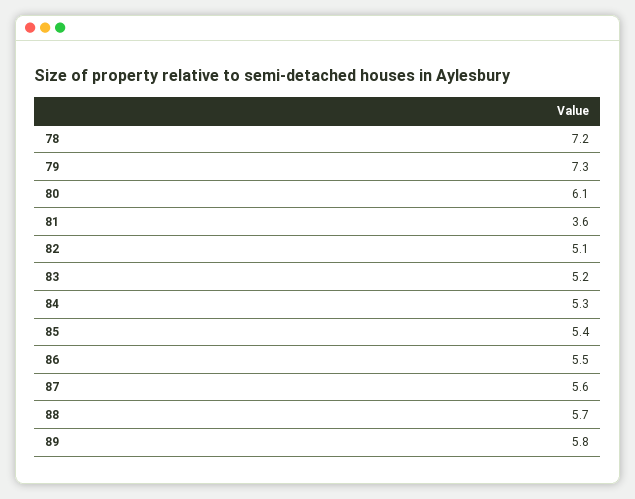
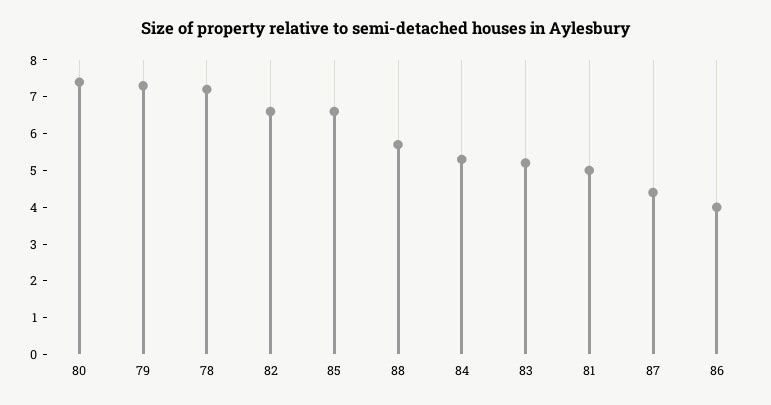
80: 6.1 -> 7.5
81: 3.6 -> 5
82: 5.1 -> 6.5
85: 5.4 -> 6.5
86: 5.5 -> 4
87: 5.6 -> 4.5
89: 5.8 -> none

